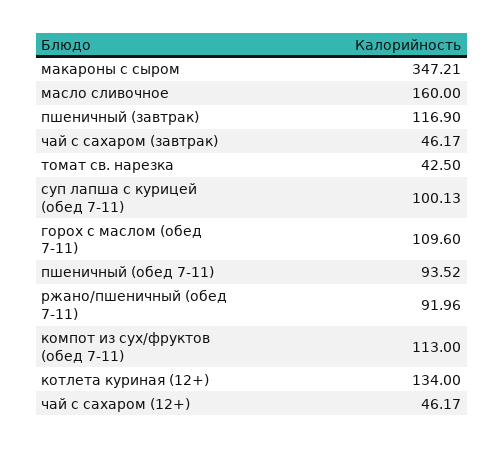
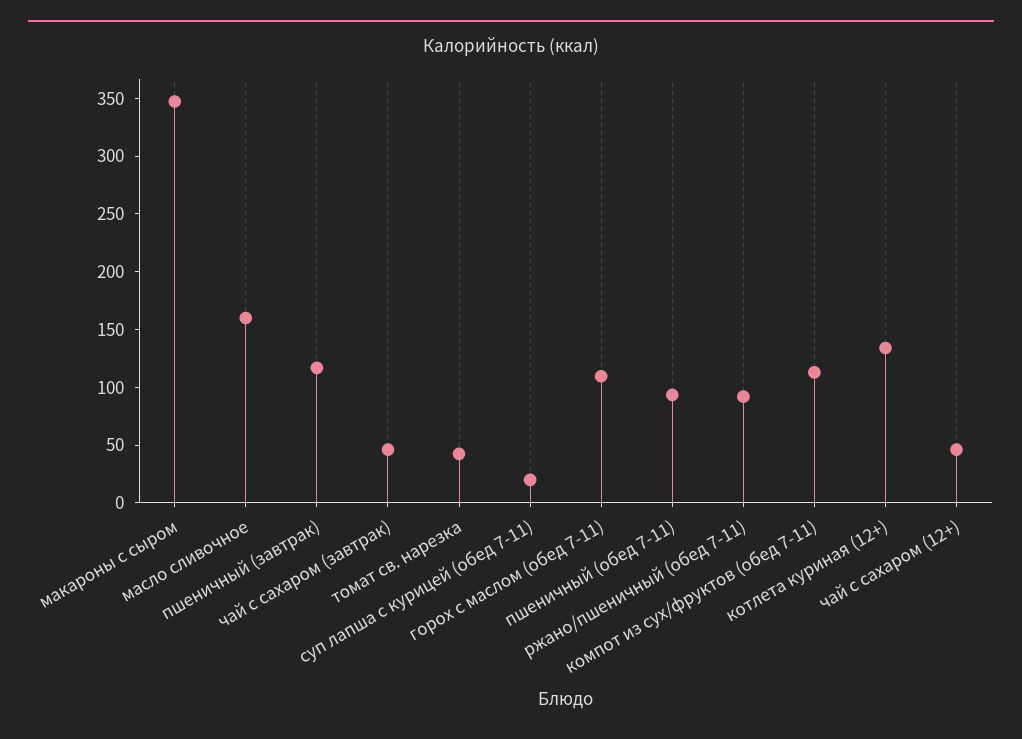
суп лапша с курицей (обед 7-11): 100.13 -> 20

